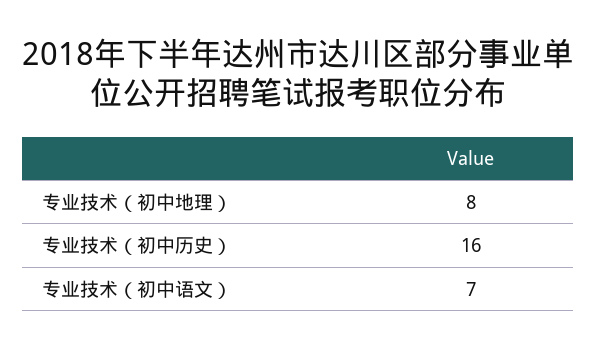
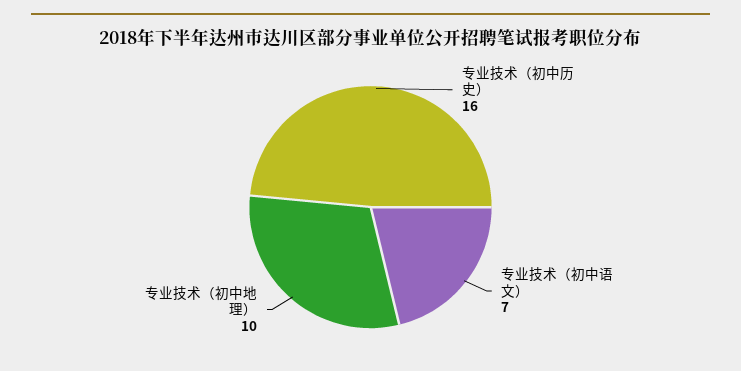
专业技术（初中地理）: 8 -> 10

